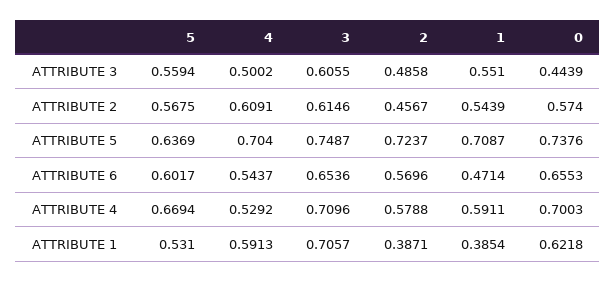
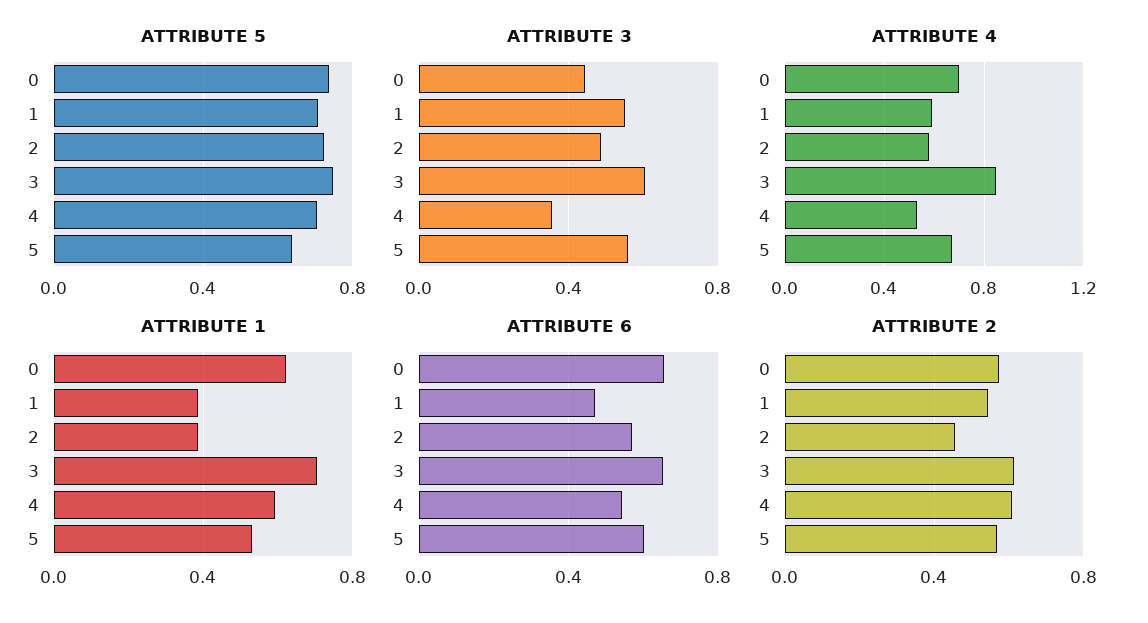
ATTRIBUTE 3, 4: 0.5002 -> 0.35
ATTRIBUTE 4, 3: 0.7096 -> 0.85

